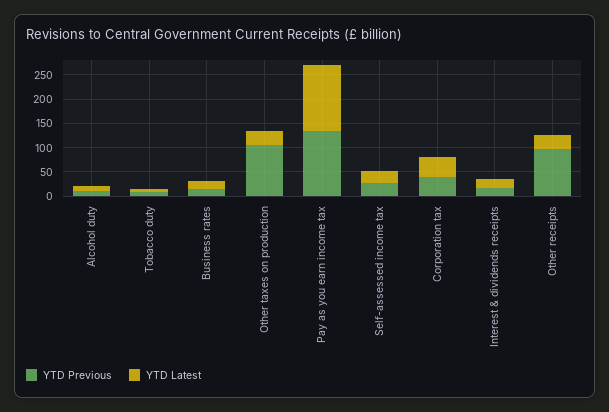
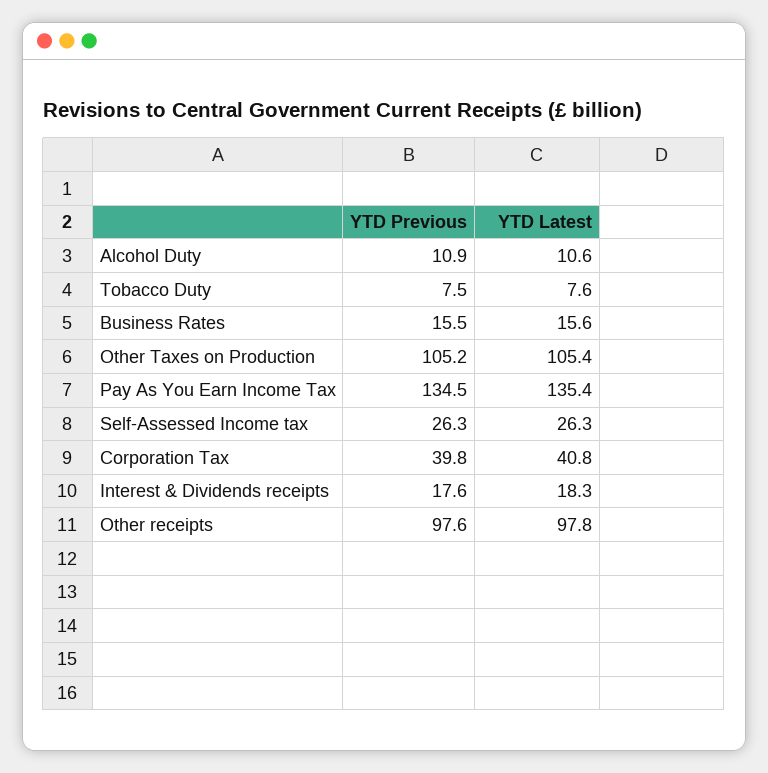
YTD Latest, Other taxes on production: 25 -> 105.4
YTD Latest, Other receipts: 25 -> 97.8

